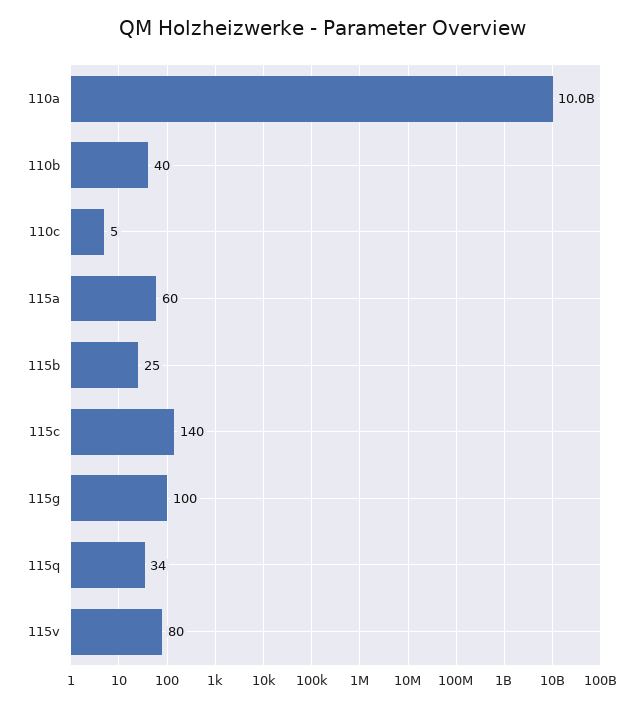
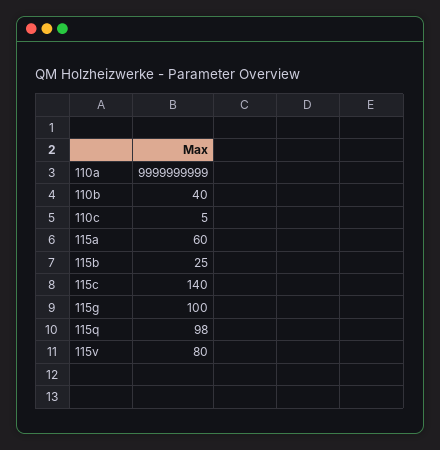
115q: 34 -> 98

